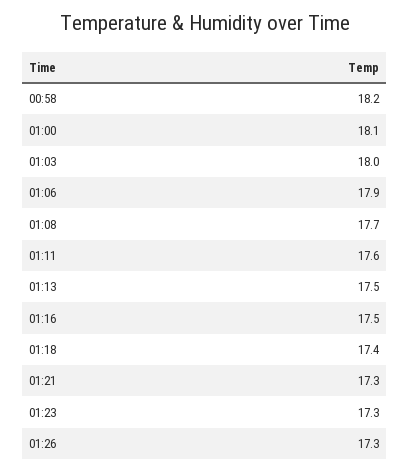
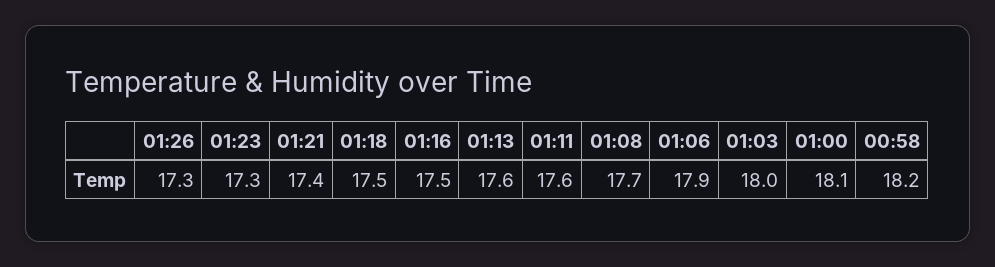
01:13: 17.5 -> 17.6
01:18: 17.4 -> 17.5
01:21: 17.3 -> 17.4

